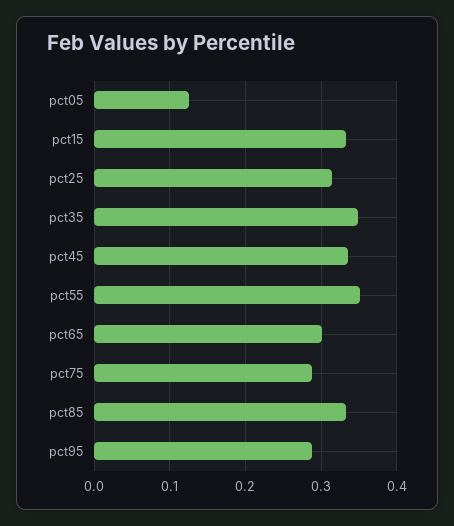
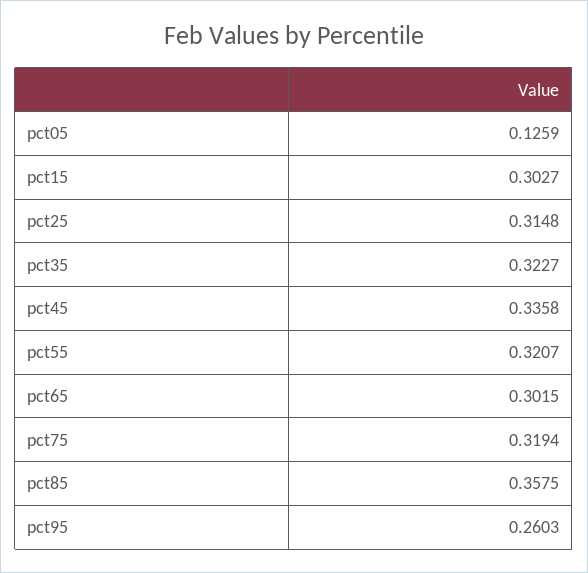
pct15: 0.33 -> 0.3027
pct35: 0.35 -> 0.3227
pct55: 0.35 -> 0.3207
pct75: 0.29 -> 0.3194
pct85: 0.33 -> 0.3575
pct95: 0.29 -> 0.2603

